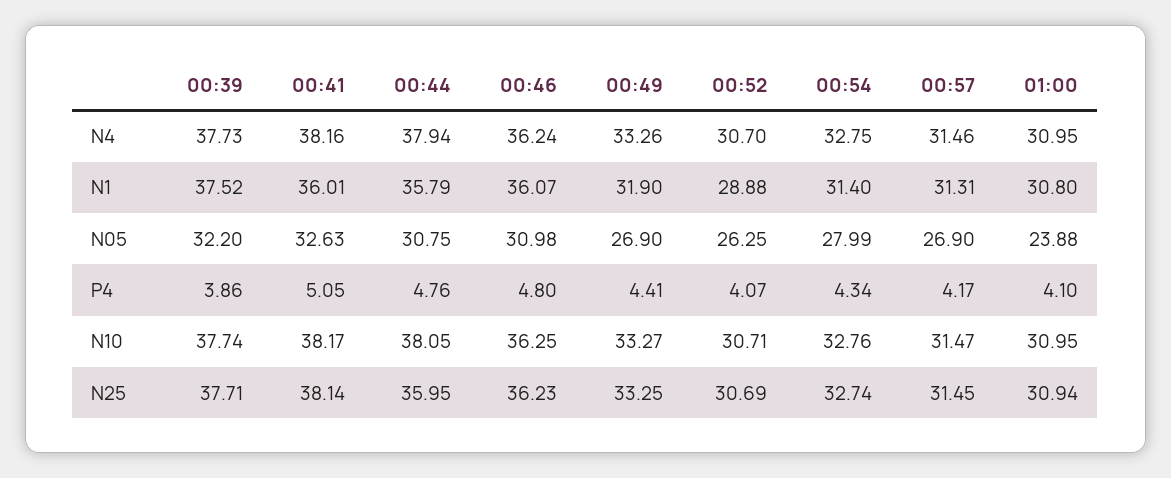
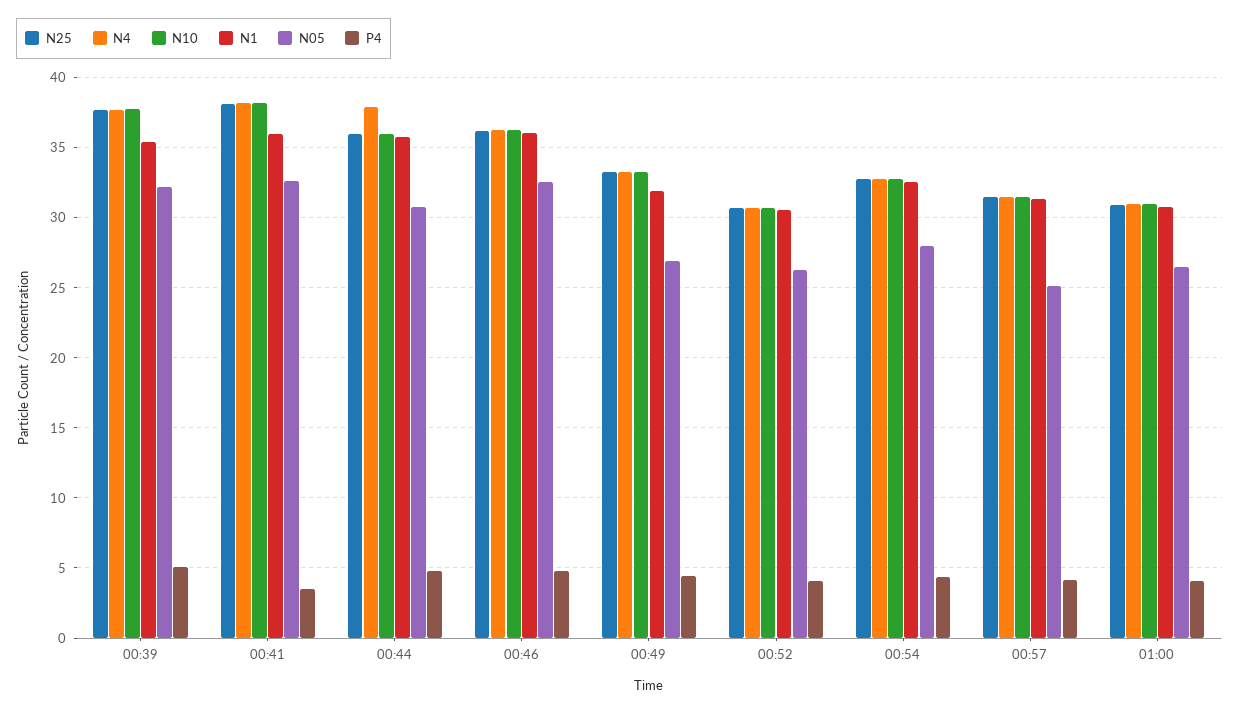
N1, 00:39: 37.52 -> 35.5
N1, 00:52: 28.88 -> 30.5
N1, 00:54: 31.4 -> 32.5
N05, 00:46: 30.98 -> 32.5
N05, 00:57: 26.9 -> 25
N05, 01:00: 23.88 -> 26.5
P4, 00:39: 3.86 -> 5
P4, 00:41: 5.05 -> 3.5
N10, 00:44: 38.05 -> 36

